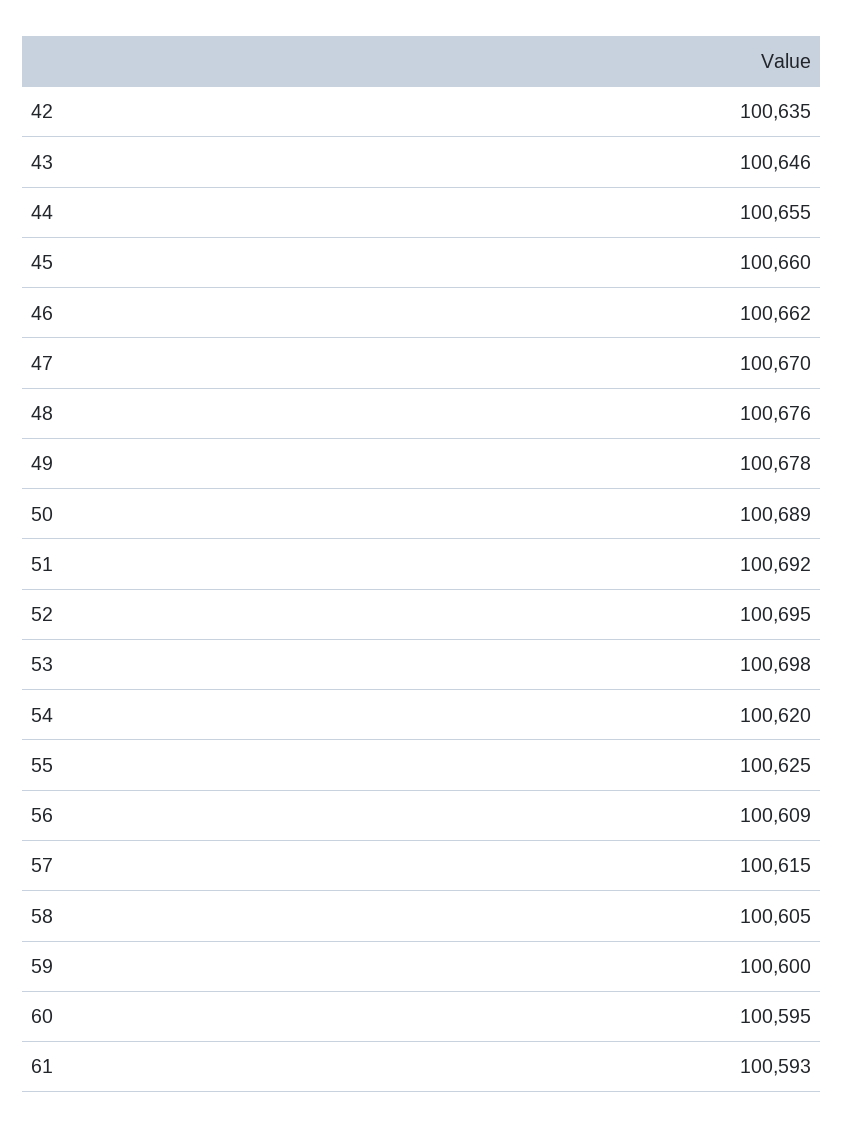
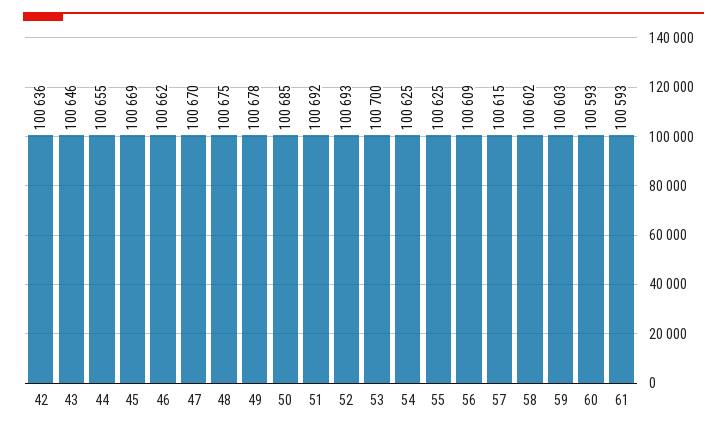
42: 100635 -> 100636
45: 100660 -> 100669
48: 100676 -> 100675
50: 100689 -> 100685
52: 100695 -> 100693
53: 100698 -> 100700
54: 100620 -> 100625
58: 100605 -> 100602
59: 100600 -> 100603
60: 100595 -> 100593

